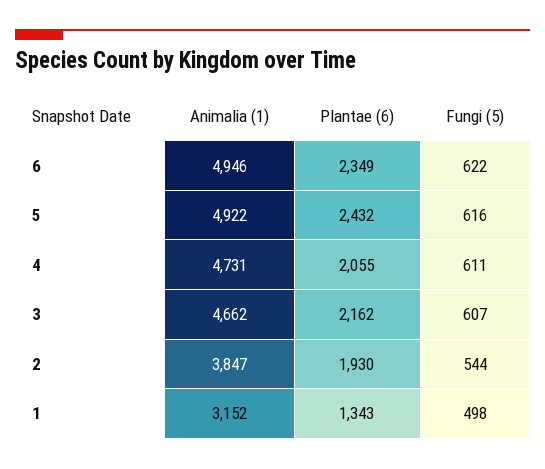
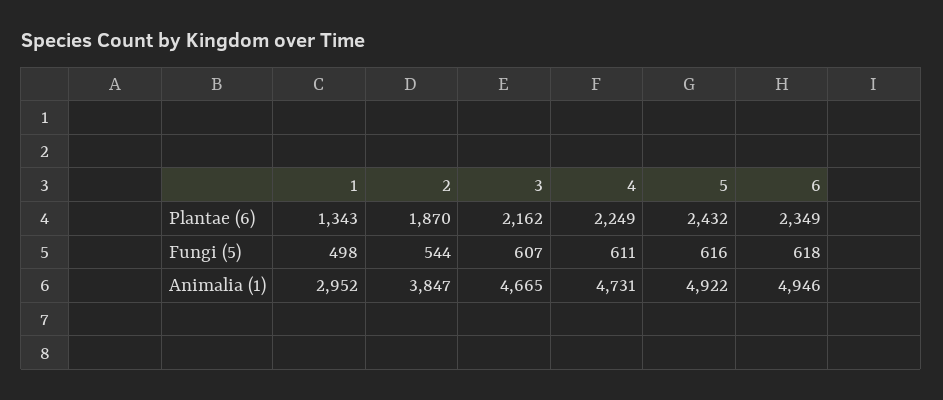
Fungi (5), 6: 622 -> 618
Plantae (6), 4: 2055 -> 2249
Animalia (1), 3: 4662 -> 4665
Plantae (6), 2: 1930 -> 1870
Animalia (1), 1: 3152 -> 2952

